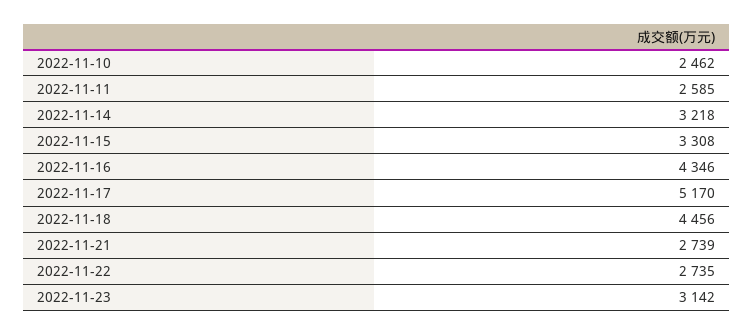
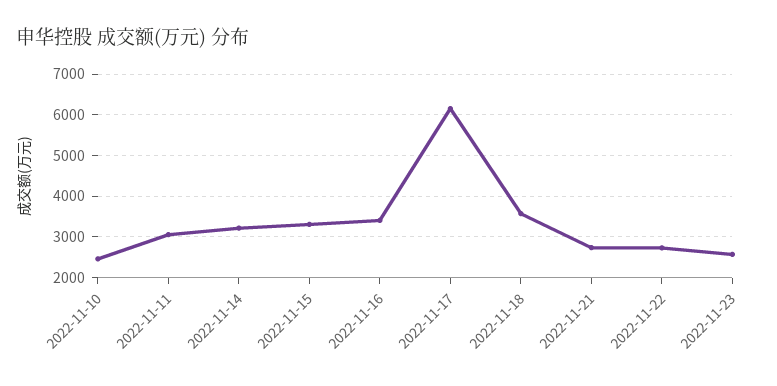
2022-11-11: 2585 -> 3000
2022-11-16: 4346 -> 3400
2022-11-17: 5170 -> 6200
2022-11-18: 4456 -> 3600
2022-11-23: 3142 -> 2600

